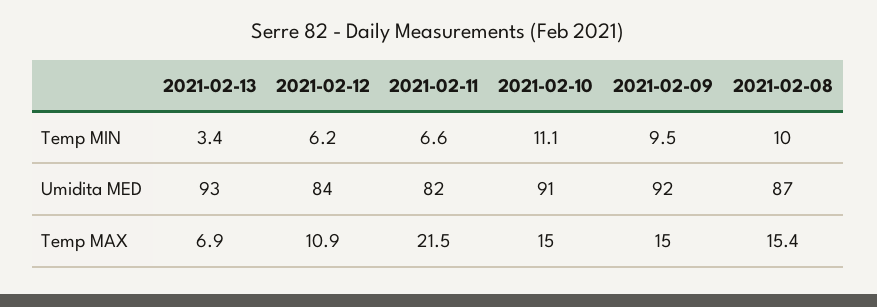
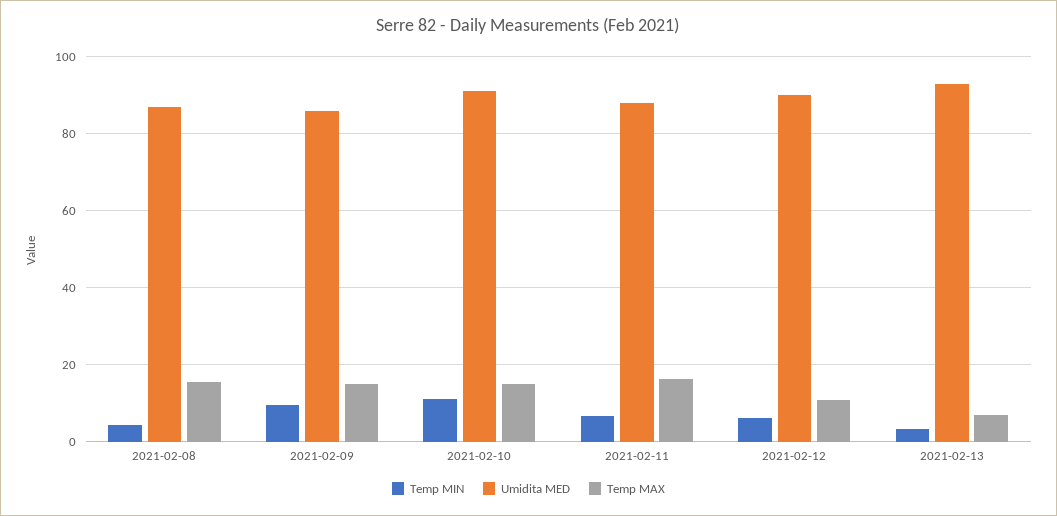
Temp MIN, 2021-02-08: 10 -> 4
Umidita MED, 2021-02-12: 84 -> 90
Umidita MED, 2021-02-11: 82 -> 88
Umidita MED, 2021-02-09: 92 -> 86
Temp MAX, 2021-02-11: 21.5 -> 16

